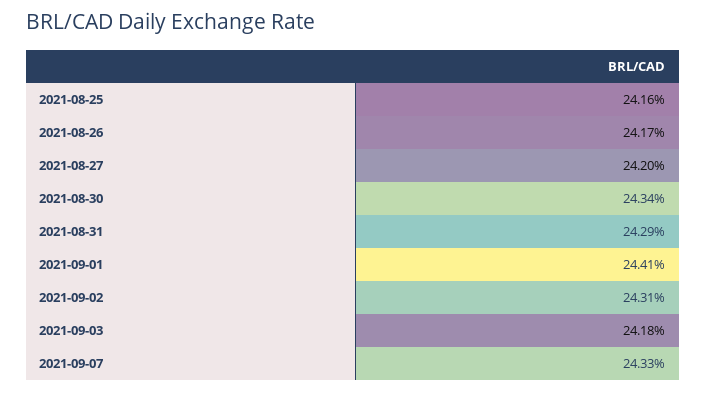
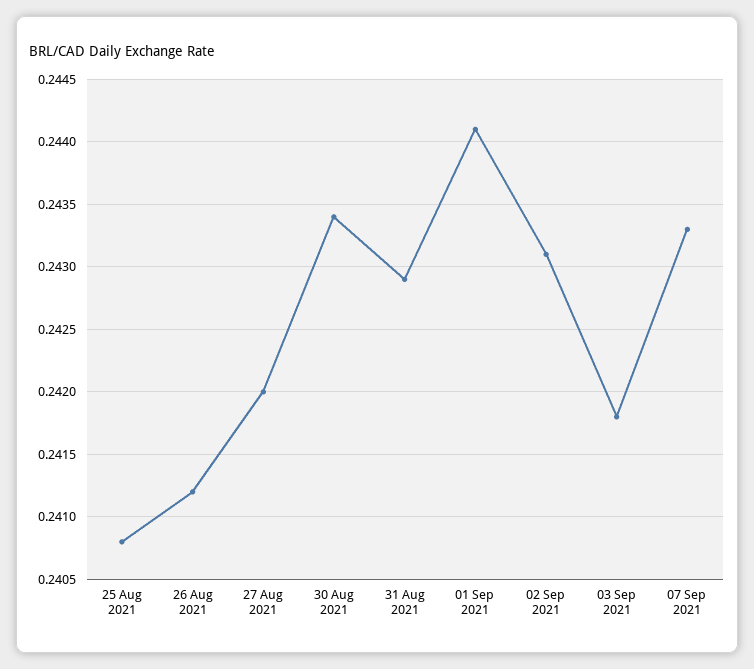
2021-08-25: 0.2416 -> 0.2408
2021-08-26: 0.2417 -> 0.2412

